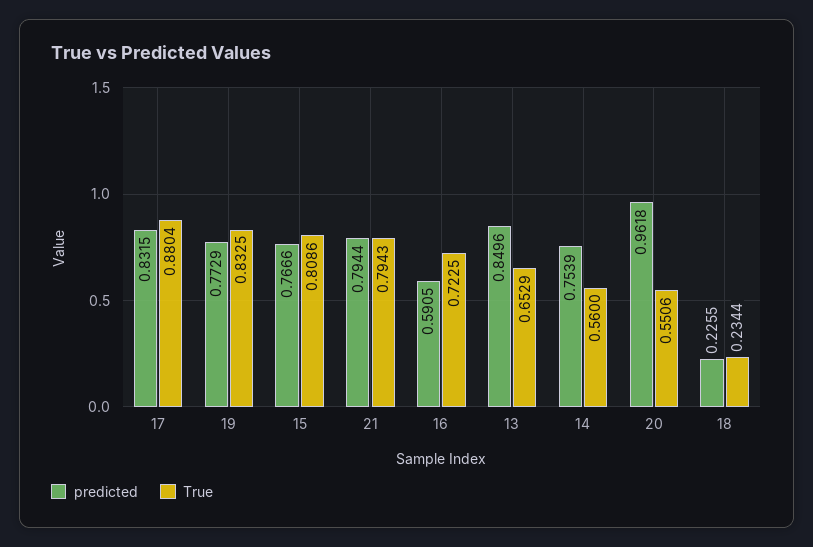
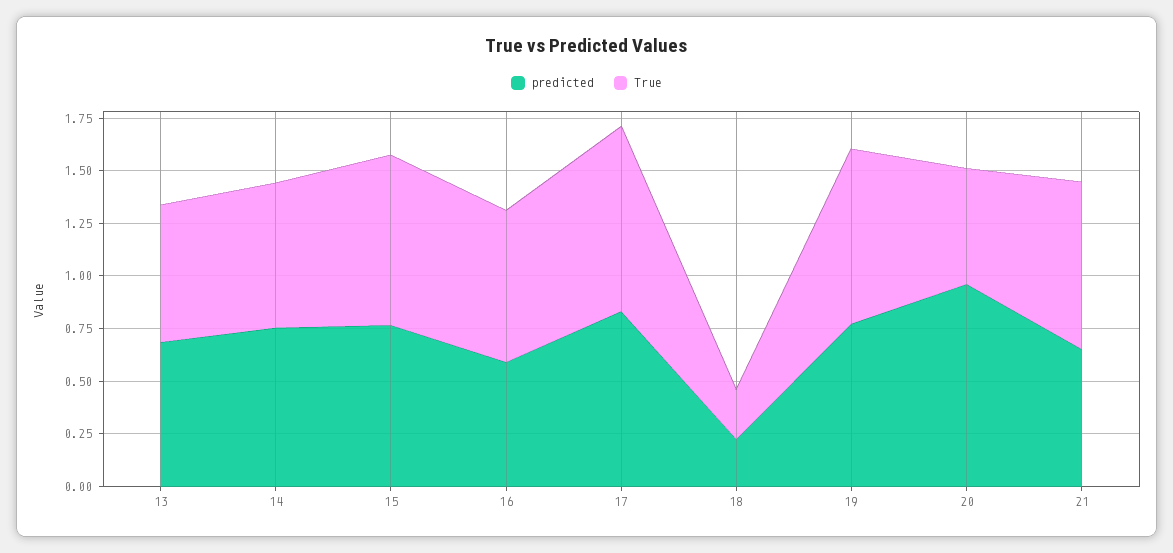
predicted, 21: 0.7944 -> 0.65
predicted, 13: 0.8496 -> 0.7
True, 14: 0.56 -> 0.7

